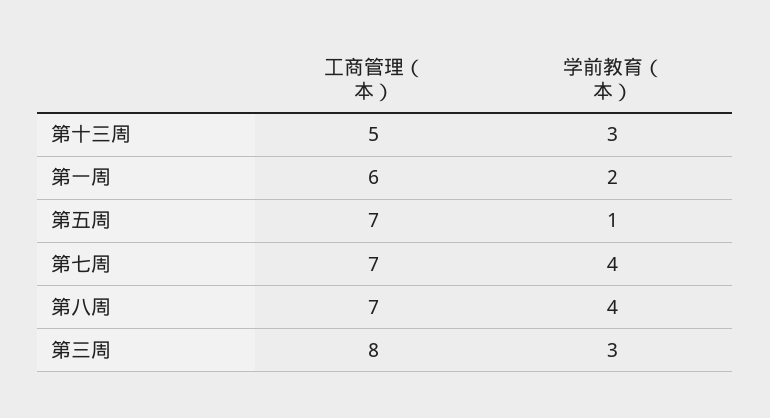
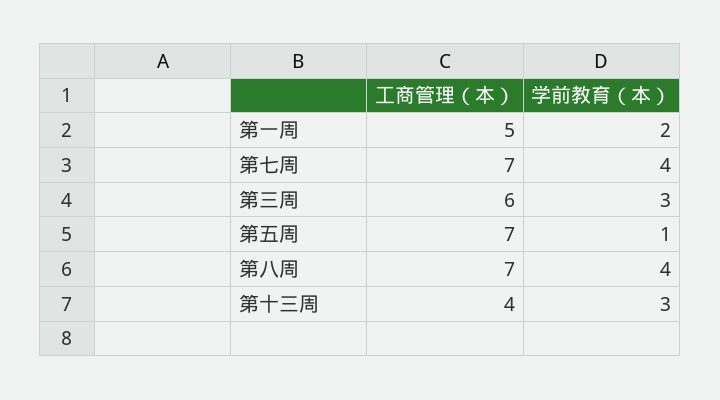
工商管理（本）, 第十三周: 5 -> 4
工商管理（本）, 第一周: 6 -> 5
工商管理（本）, 第三周: 8 -> 6

